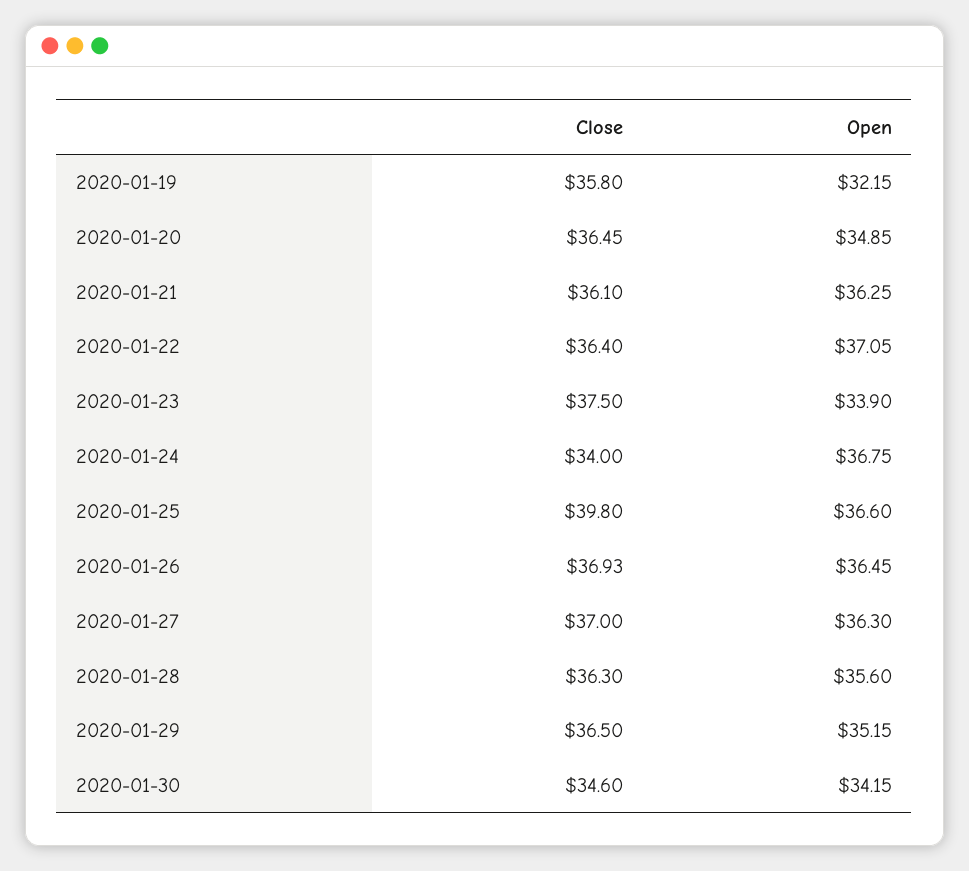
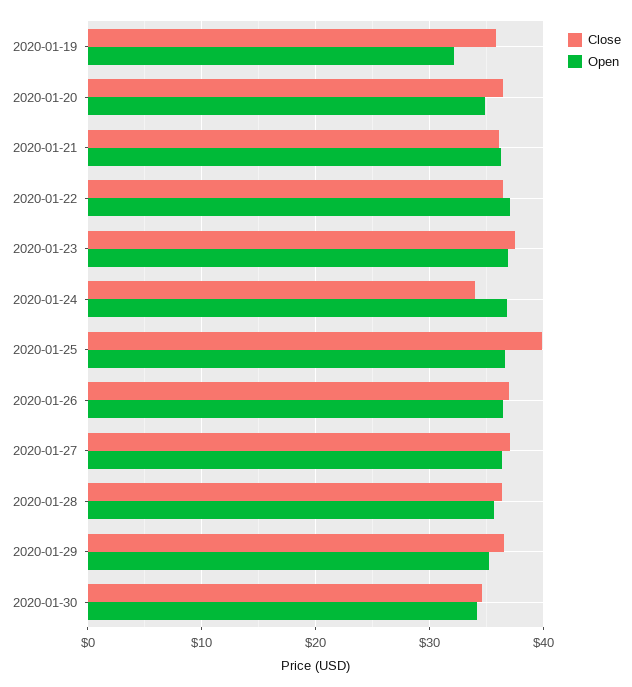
Open, 2020-01-23: 33.9 -> 37

